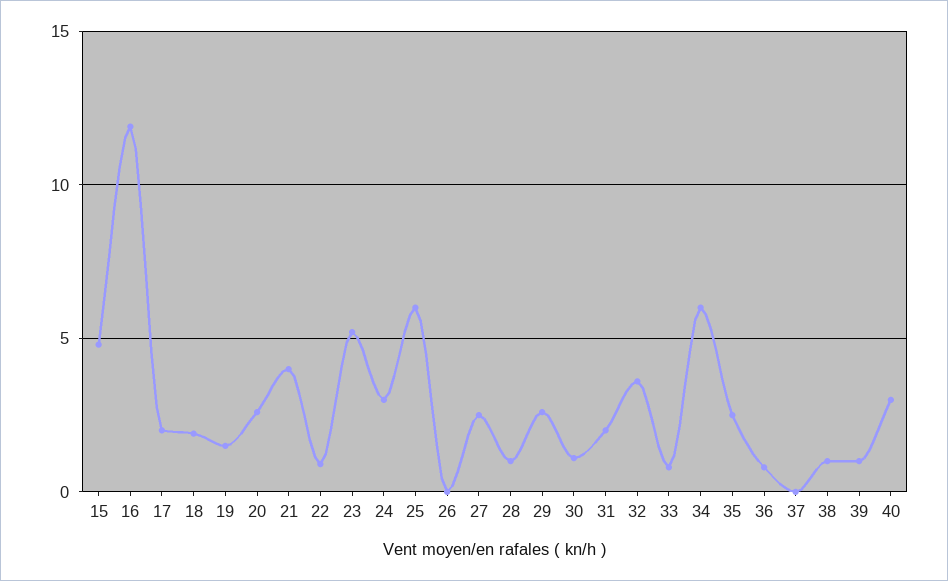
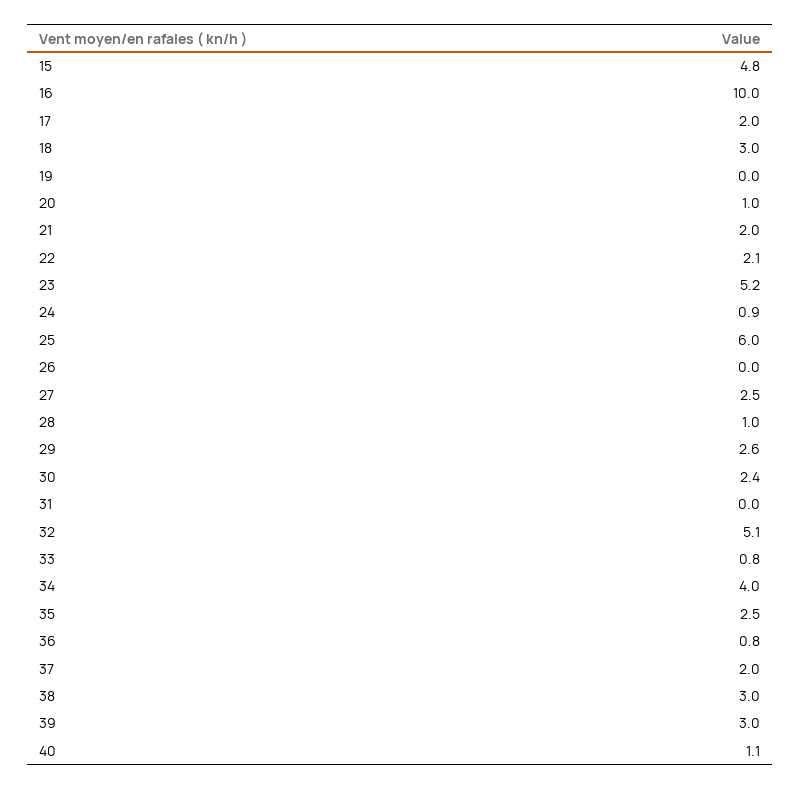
16: 12 -> 10
18: 2 -> 3
19: 1.5 -> 0
20: 2.5 -> 1
21: 4 -> 2
22: 1 -> 2.1
24: 3 -> 0.9
30: 1 -> 2.4
31: 2 -> 0
32: 3.5 -> 5.1
34: 6 -> 4
37: 0 -> 2
38: 1 -> 3
39: 1 -> 3
40: 3 -> 1.1

